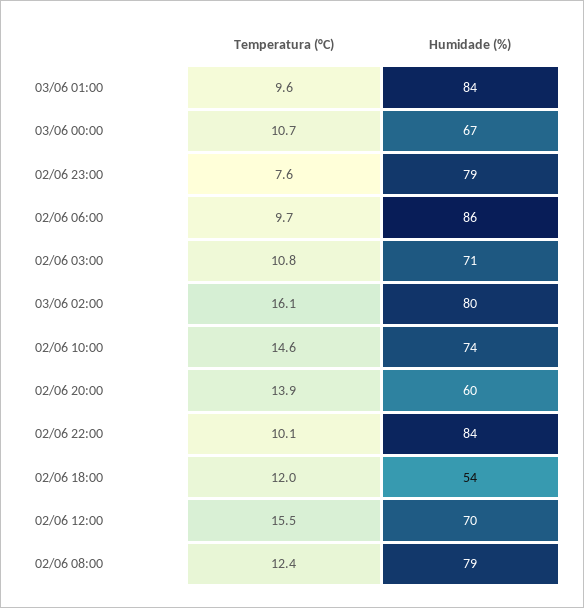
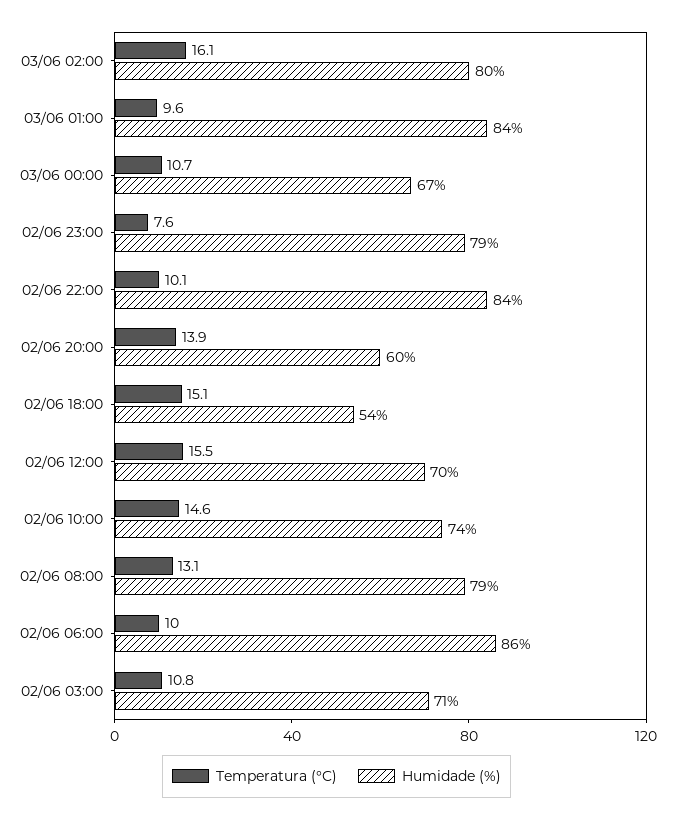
Temperatura (°C), 02/06 06:00: 9.7 -> 10
Temperatura (°C), 02/06 18:00: 12 -> 15.1
Temperatura (°C), 02/06 08:00: 12.4 -> 13.1

